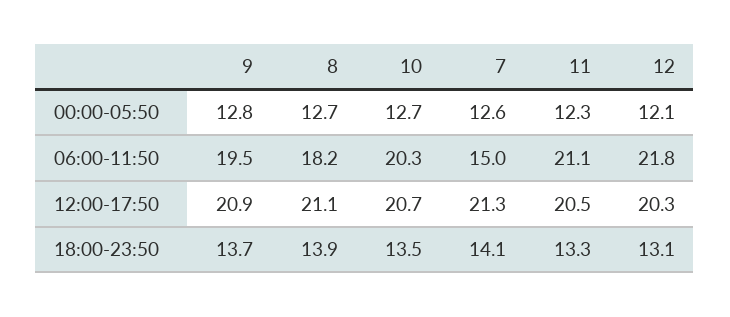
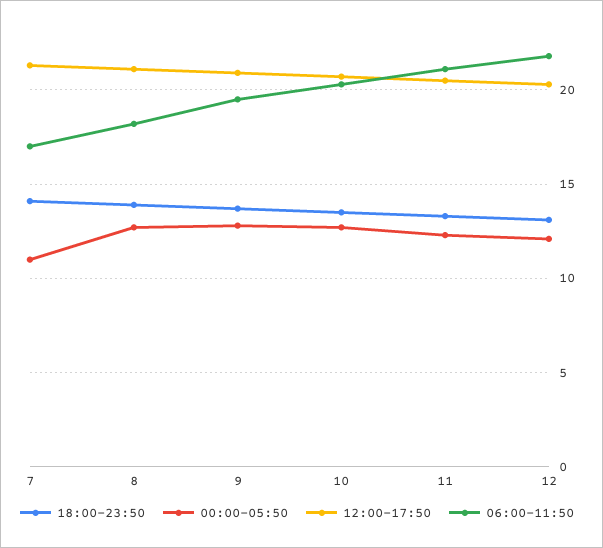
00:00-05:50, 7: 12.6 -> 11
06:00-11:50, 7: 15 -> 17

